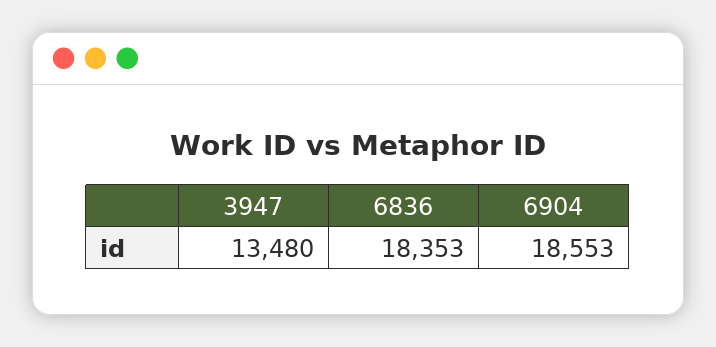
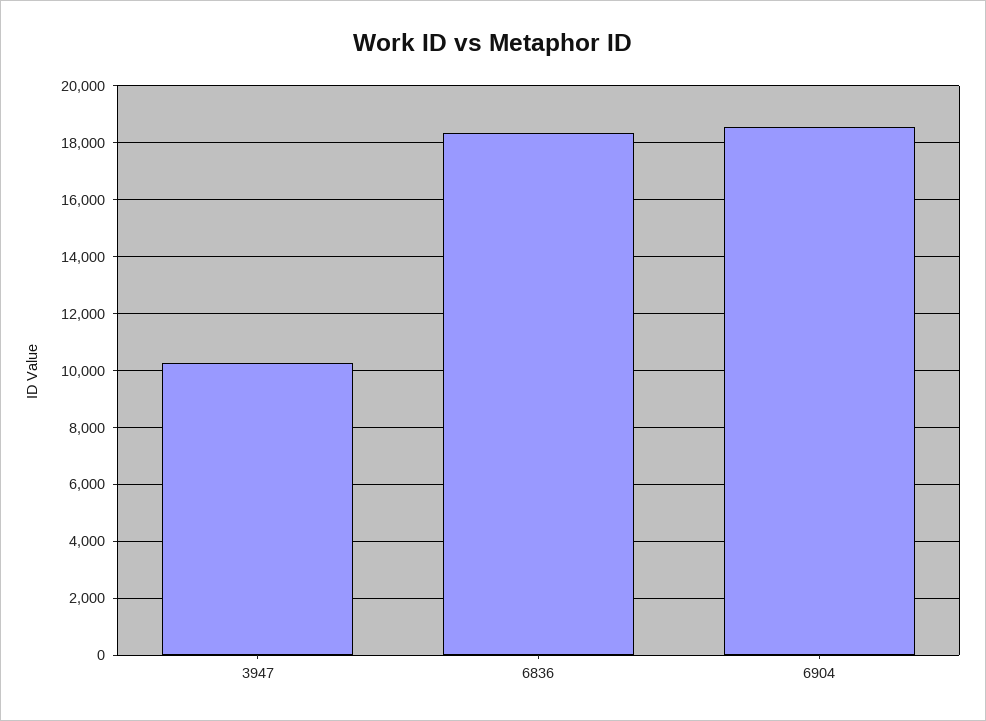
3947: 13480 -> 10250

